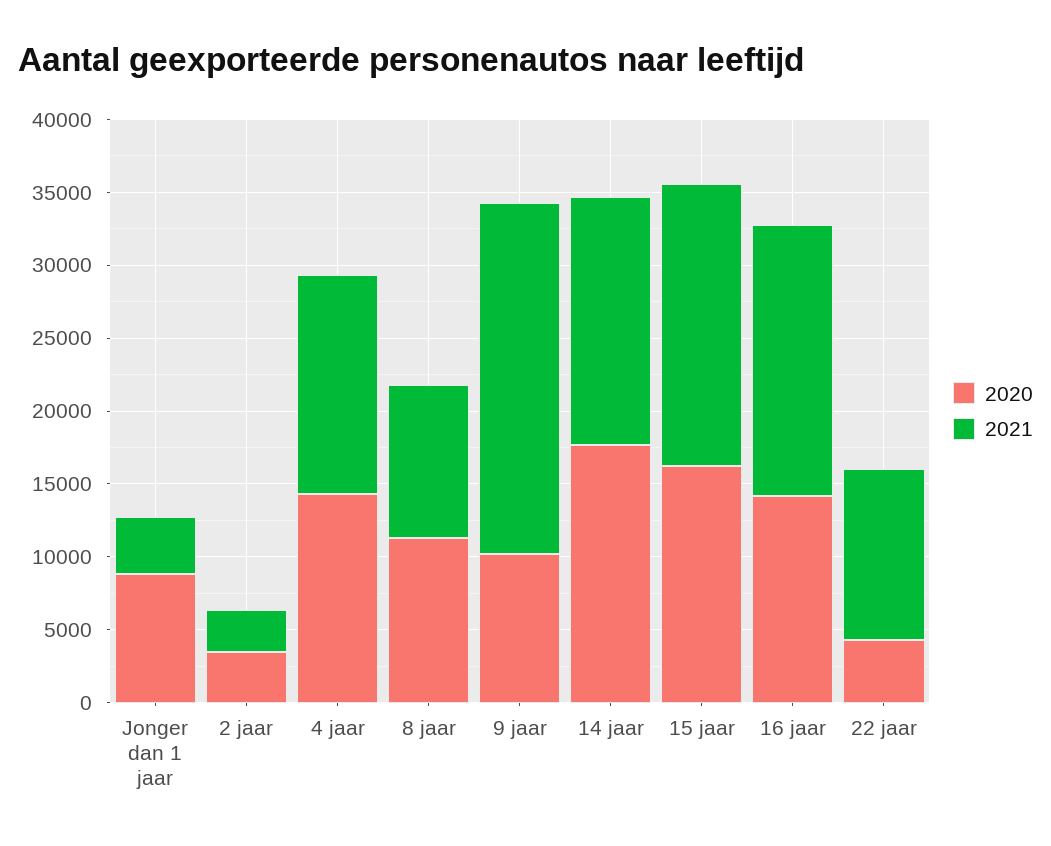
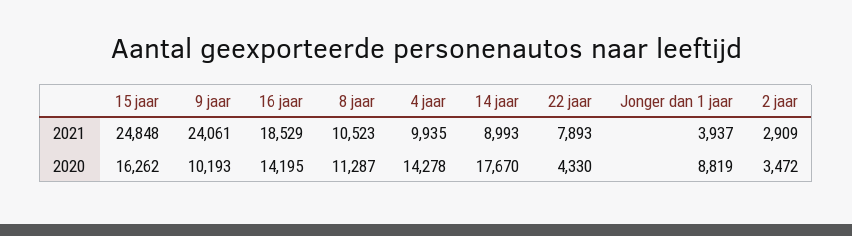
2021, 4 jaar: 15000 -> 9935
2021, 14 jaar: 17000 -> 8993
2021, 15 jaar: 19000 -> 24848
2021, 22 jaar: 12000 -> 7893

